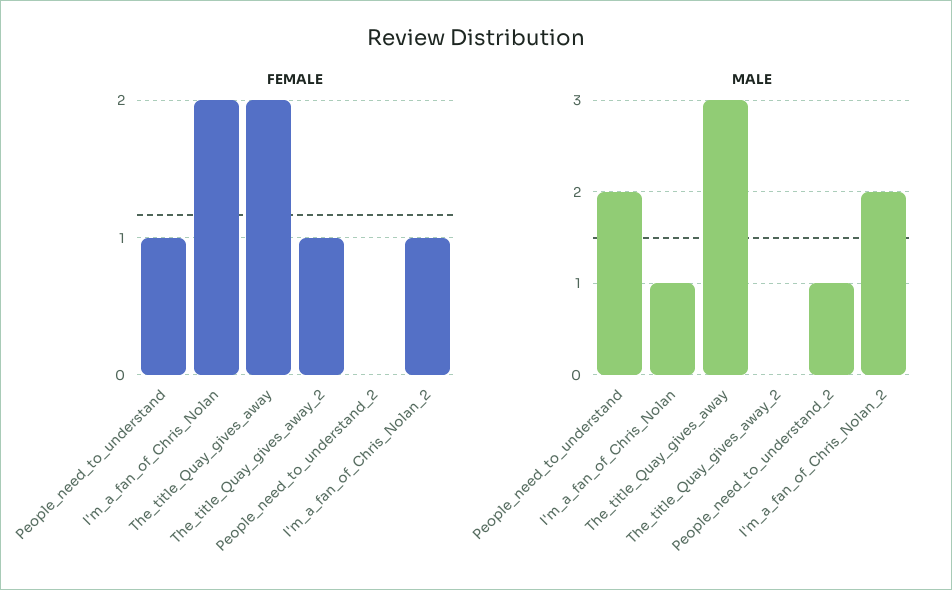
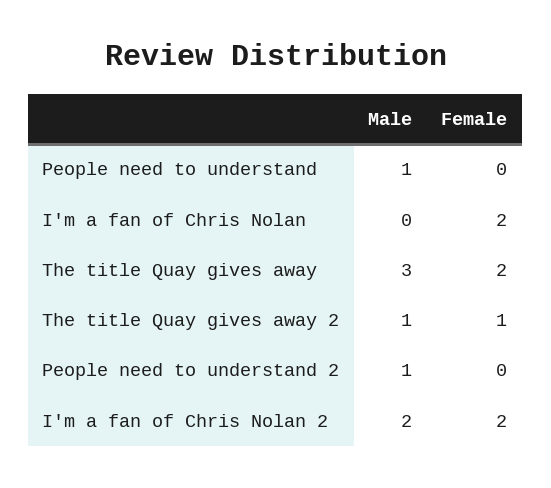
FEMALE, People_need_to_understand: 1 -> 0
FEMALE, I'm_a_fan_of_Chris_Nolan_2: 1 -> 2
MALE, People_need_to_understand: 2 -> 1
MALE, I'm_a_fan_of_Chris_Nolan: 1 -> 0
MALE, The_title_Quay_gives_away_2: 0 -> 1

